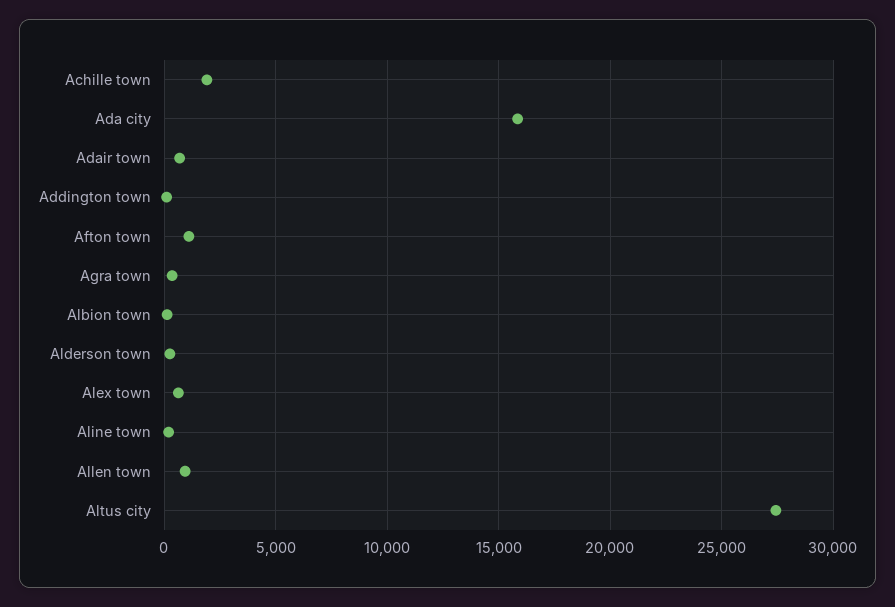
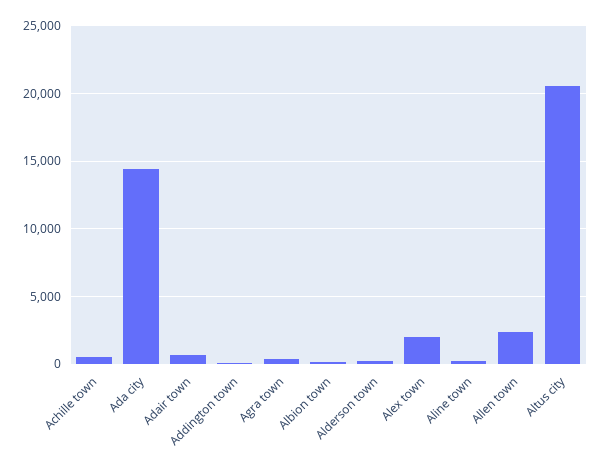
Achille town: 2000 -> 500
Ada city: 16000 -> 14500
Afton town: 1000 -> none
Alex town: 500 -> 2000
Allen town: 1000 -> 2500
Altus city: 27500 -> 20500

